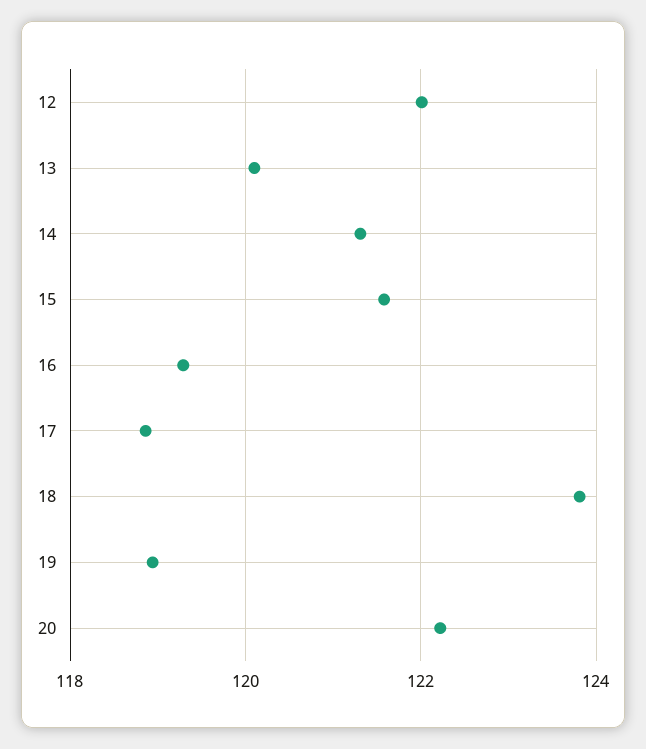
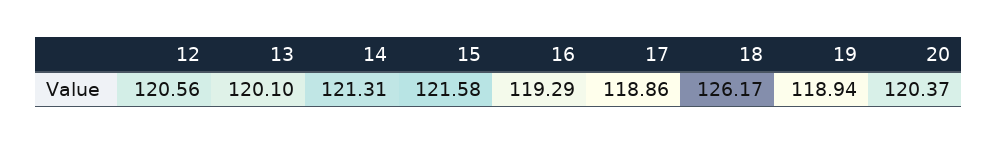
12: 122 -> 120.56
18: 123.8 -> 126.17
20: 122.2 -> 120.37

